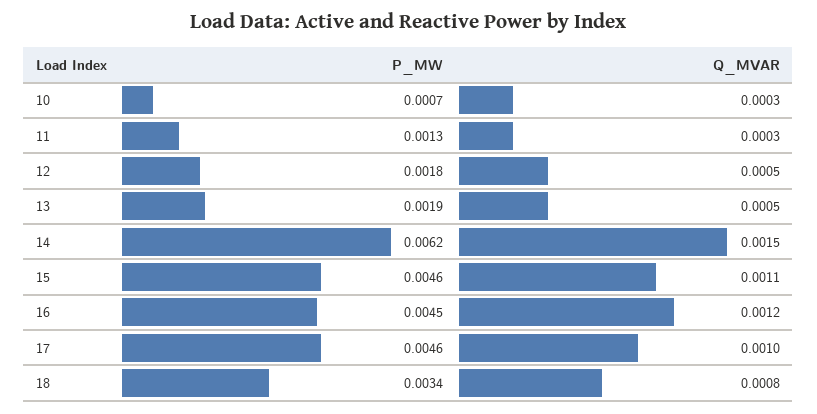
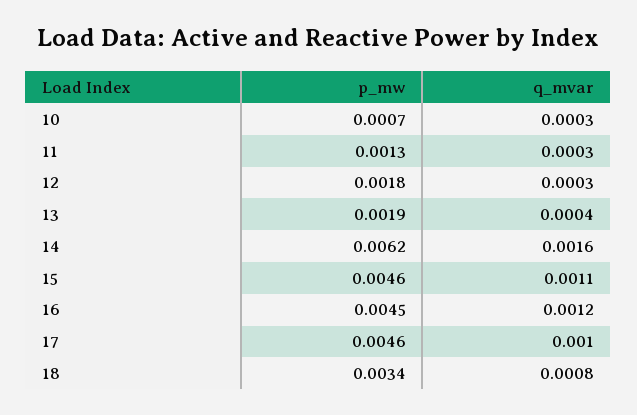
Q_MVAR, 12: 0.0005 -> 0.0003
Q_MVAR, 13: 0.0005 -> 0.0004
Q_MVAR, 14: 0.0015 -> 0.0016

